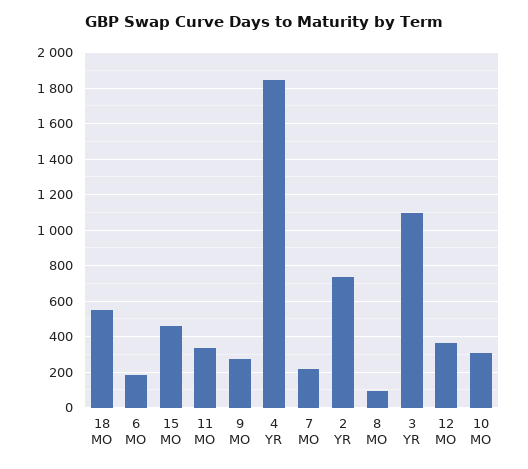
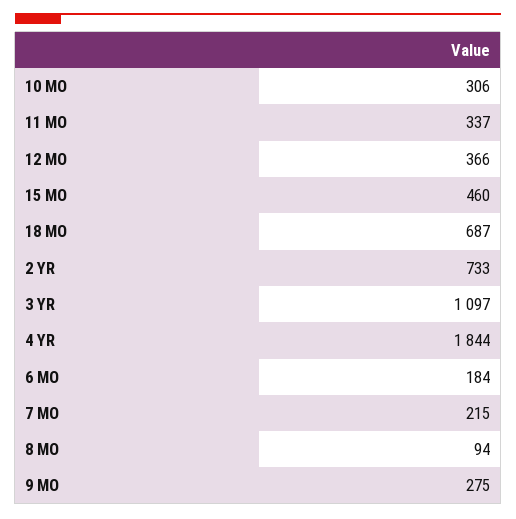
18 MO: 550 -> 687

